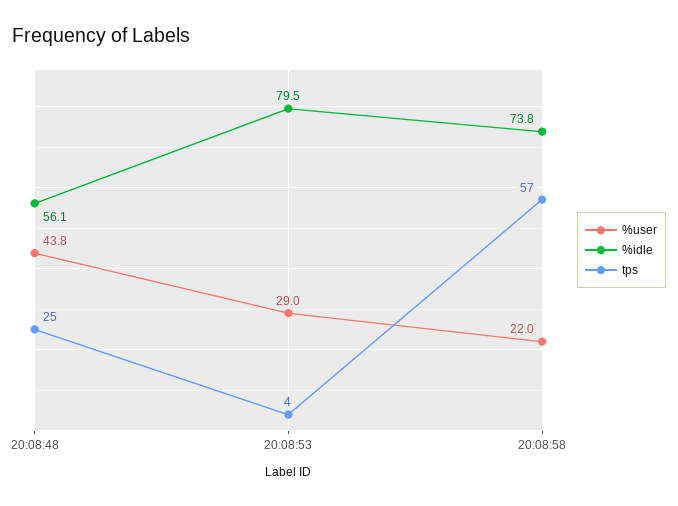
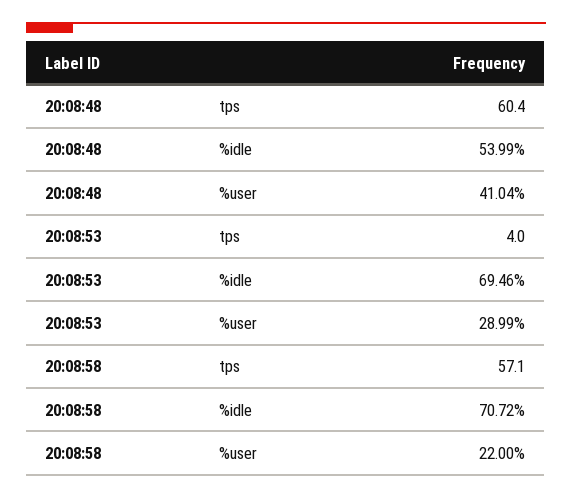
%user, 20:08:48: 43.8 -> 41.04
%idle, 20:08:48: 56.1 -> 53.99
tps, 20:08:48: 25 -> 60.4
%idle, 20:08:53: 79.5 -> 69.46
%idle, 20:08:58: 73.8 -> 70.72

